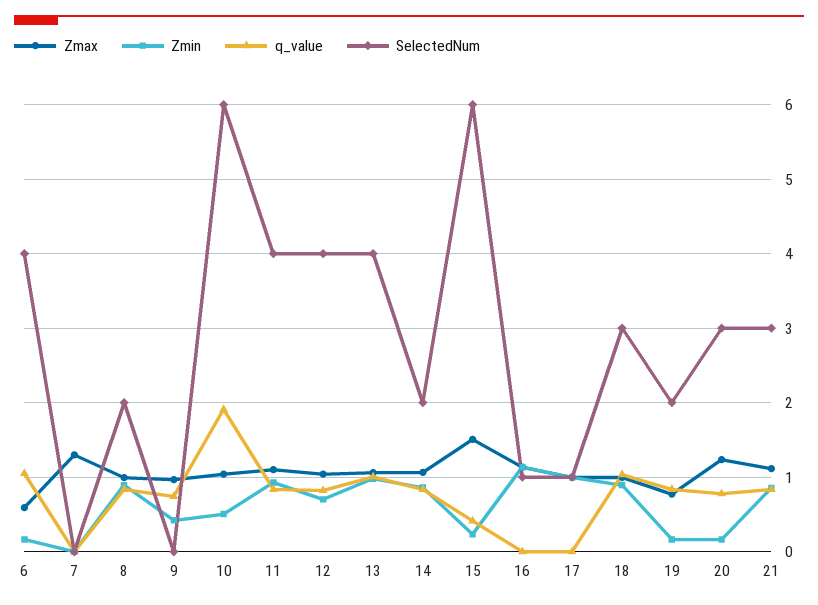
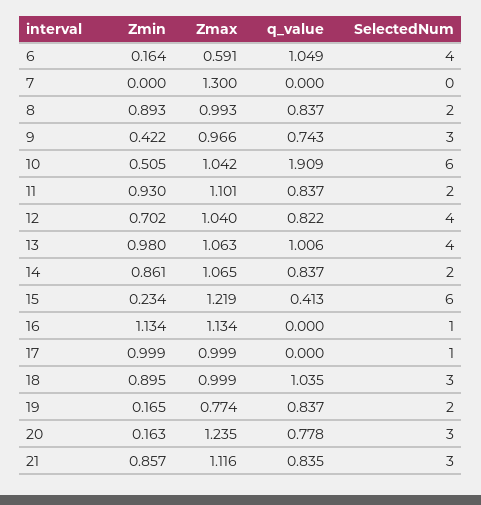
SelectedNum, 9: 0 -> 3
SelectedNum, 11: 4 -> 2
Zmax, 15: 1.5 -> 1.219

